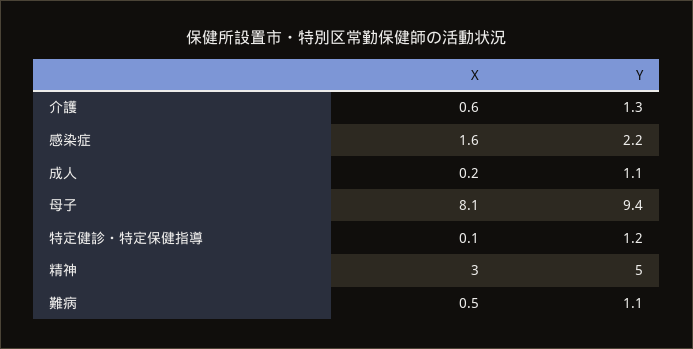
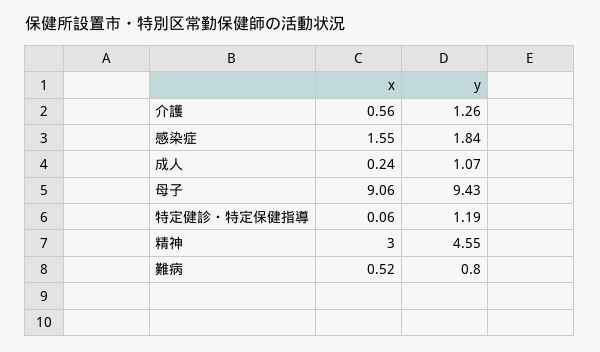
Y, 感染症: 2.2 -> 1.84
X, 母子: 8.1 -> 9.06
Y, 精神: 5 -> 4.55
Y, 難病: 1.1 -> 0.8

